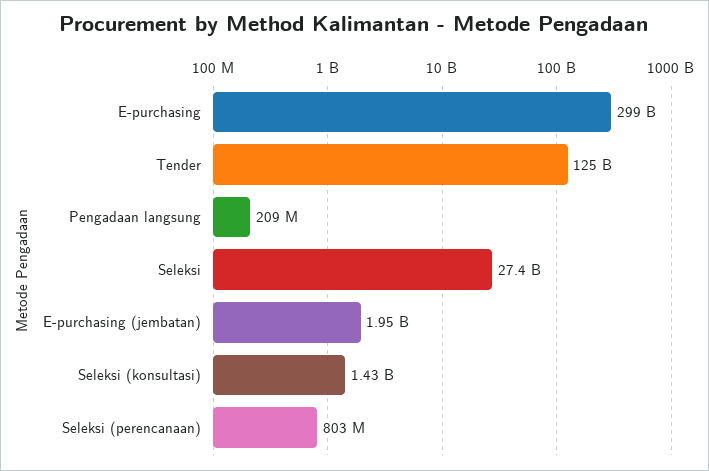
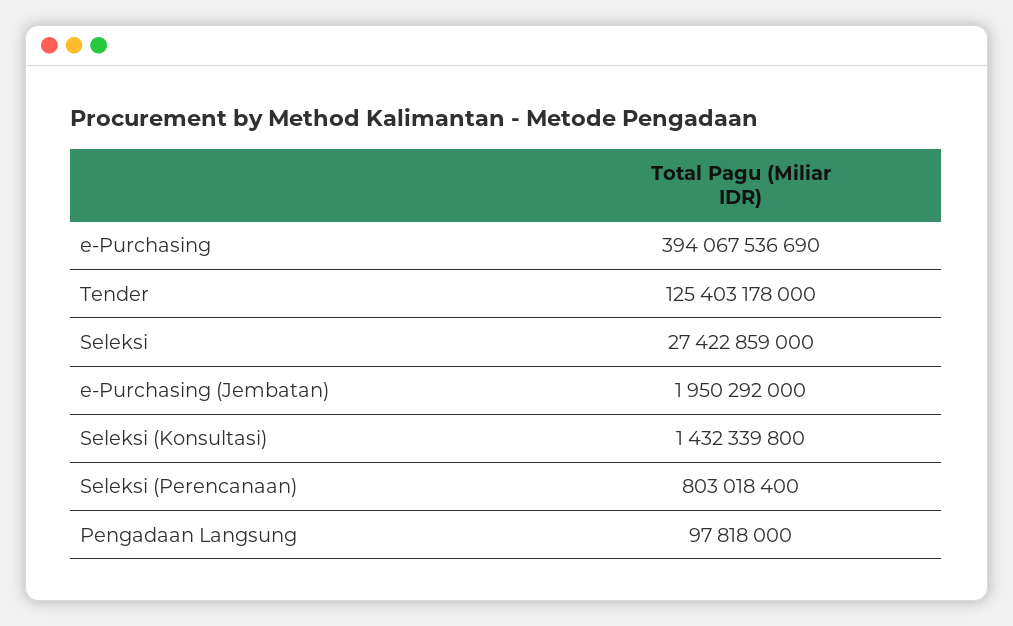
E-purchasing: 299000000000 -> 394067536690
Pengadaan langsung: 209000000 -> 97818000

